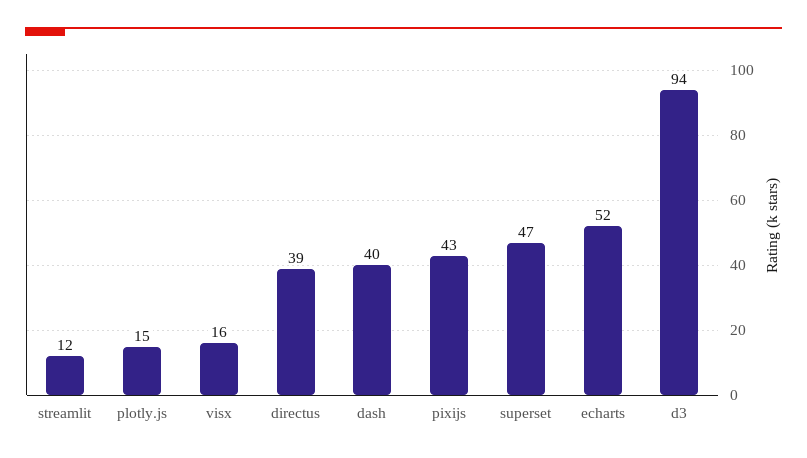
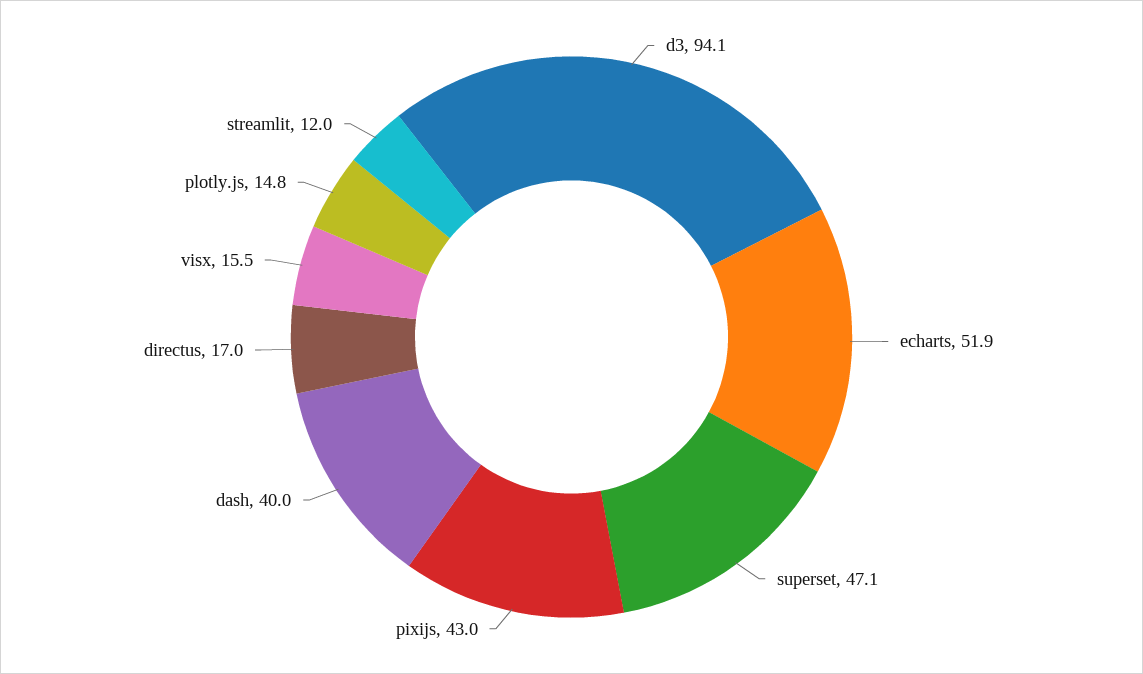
directus: 39 -> 17

